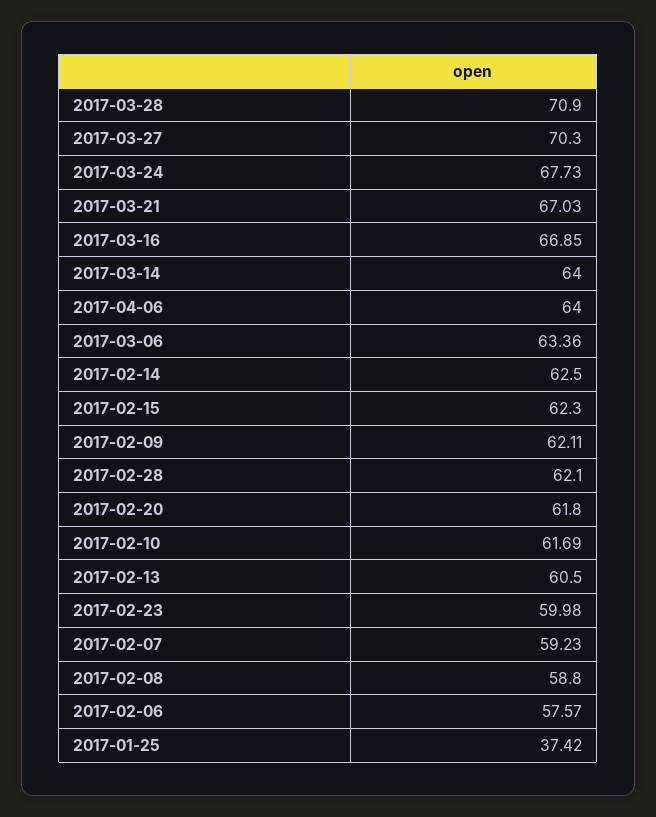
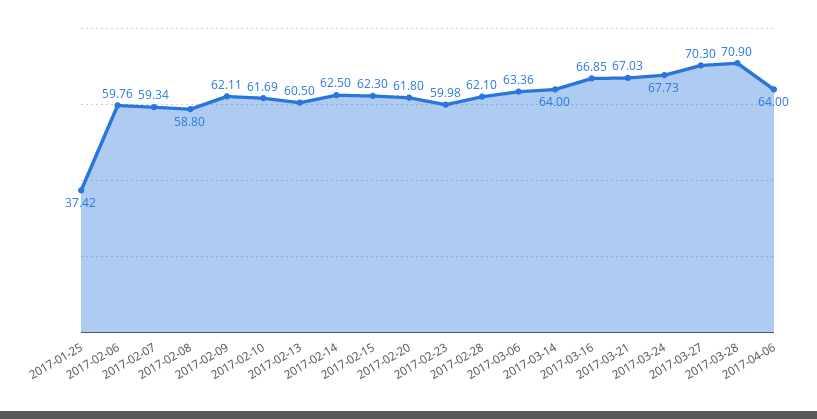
2017-02-07: 59.23 -> 59.34
2017-02-06: 57.57 -> 59.76

